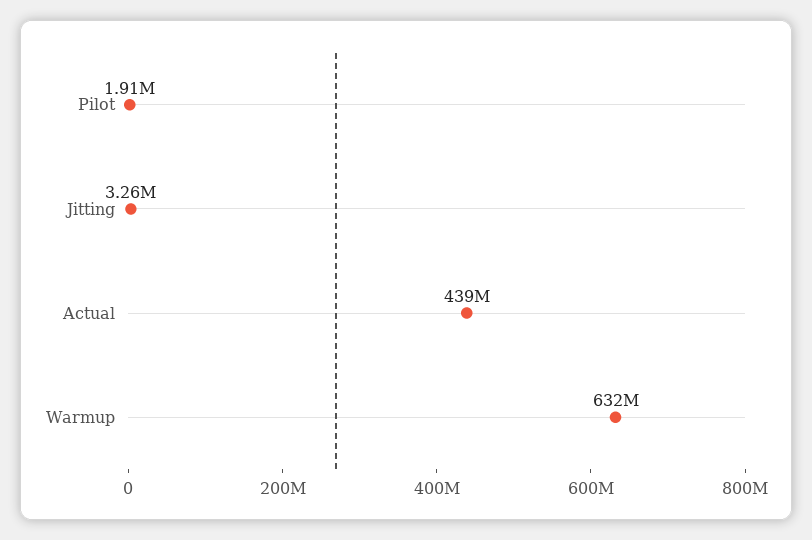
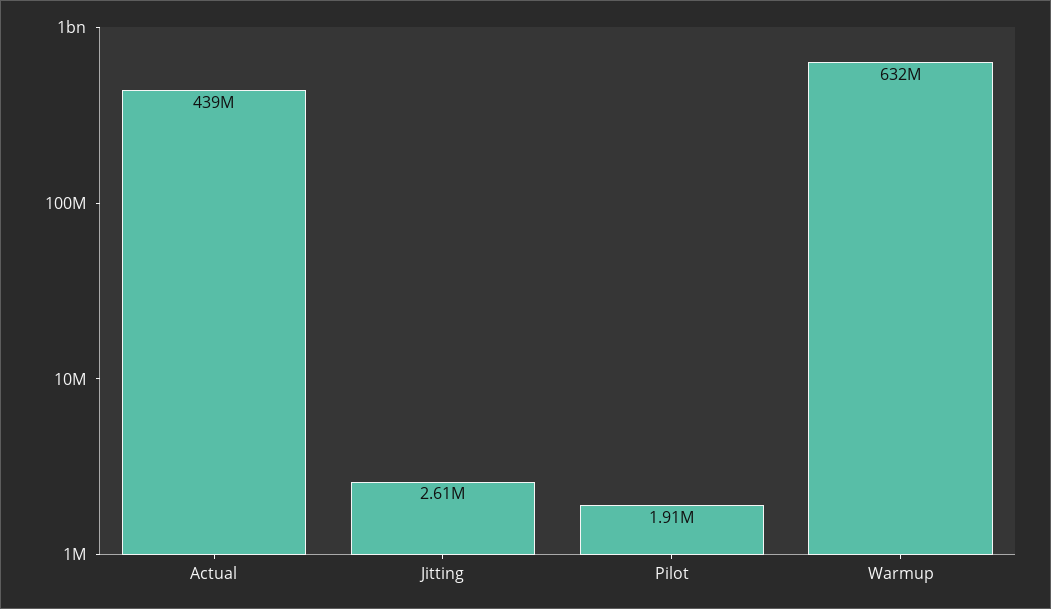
Jitting: 3260000 -> 2610000

